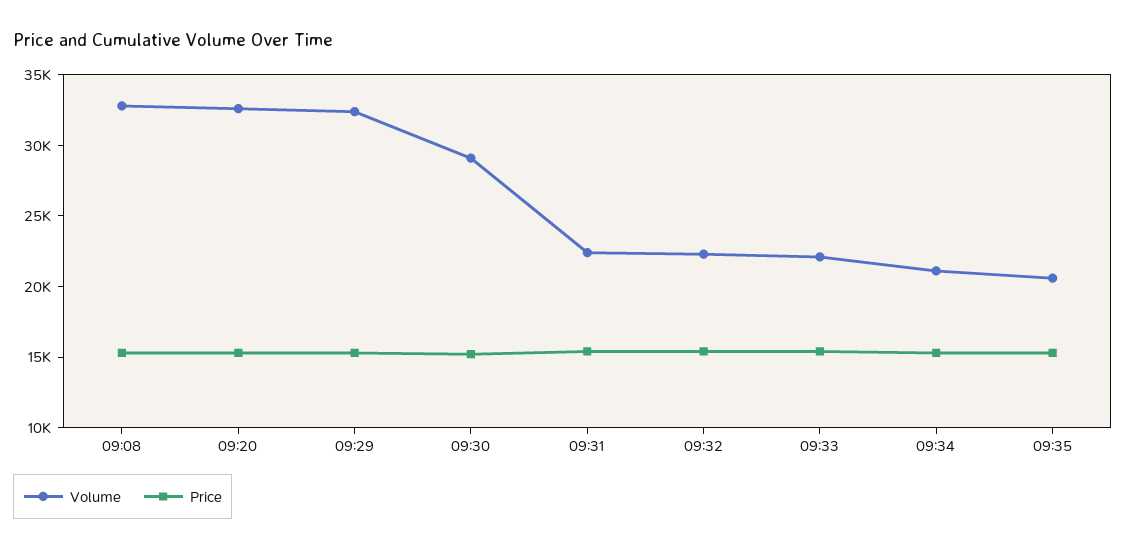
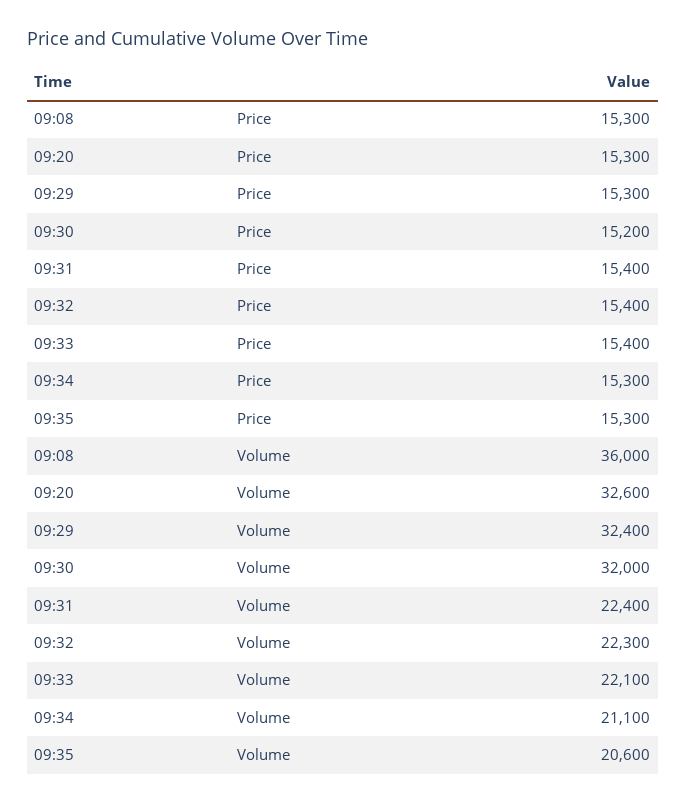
Volume, 09:08: 33000 -> 36000
Volume, 09:30: 29000 -> 32000

